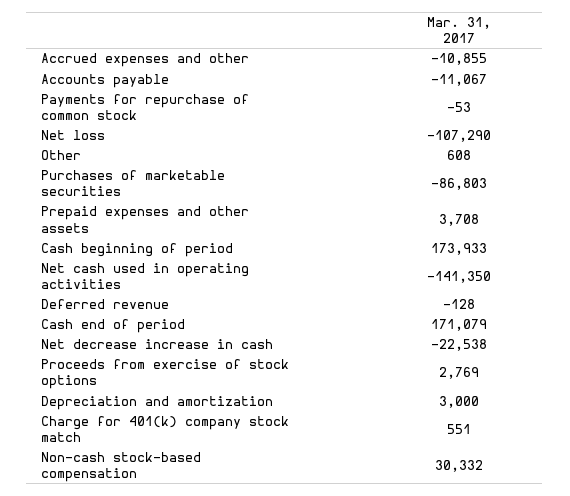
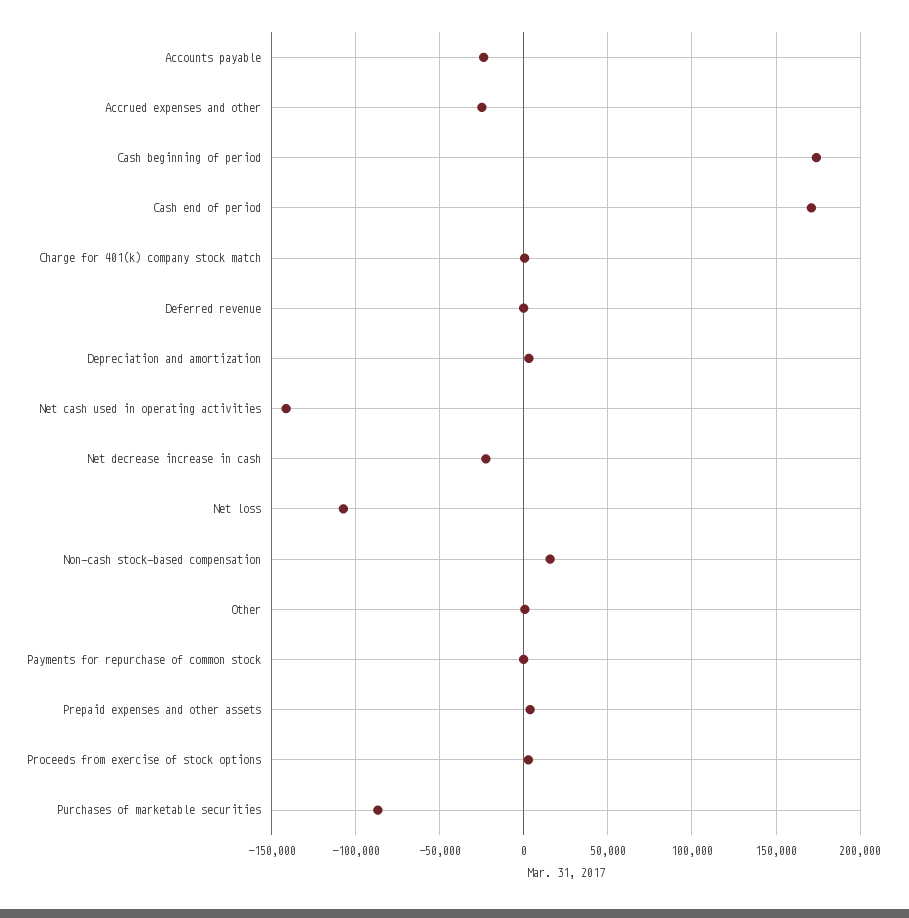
Accrued expenses and other: -10855 -> -25000
Accounts payable: -11067 -> -25000
Non-cash stock-based compensation: 30332 -> 15000

